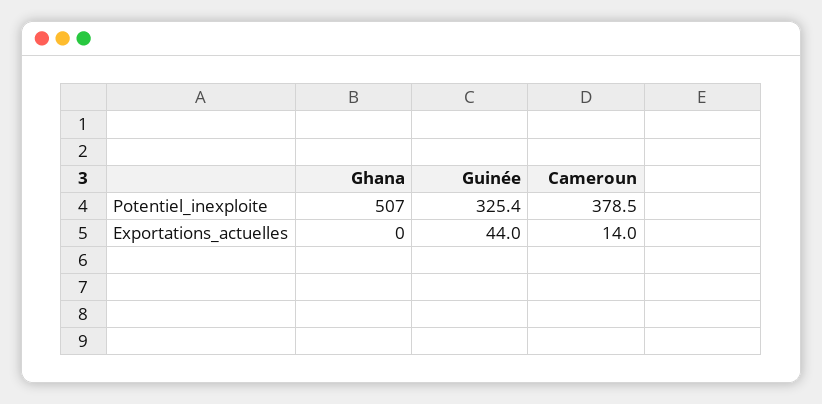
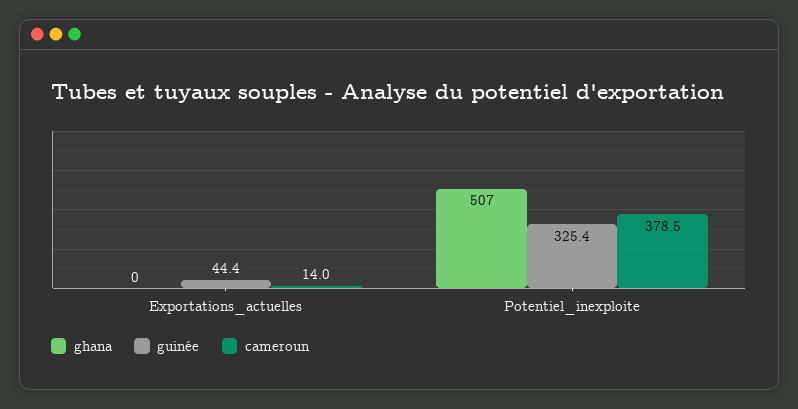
Guinée, Exportations_actuelles: 44 -> 44.4

